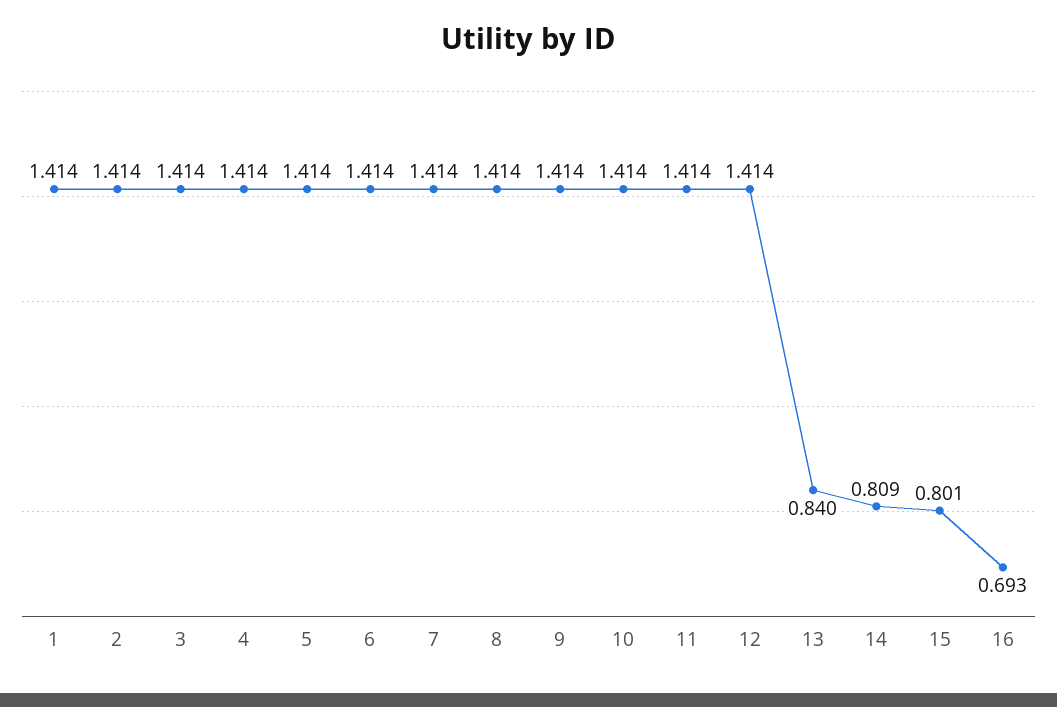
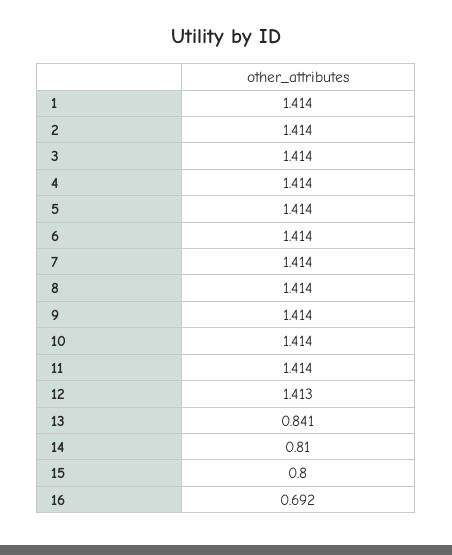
12: 1.414 -> 1.413
13: 0.84 -> 0.841
14: 0.809 -> 0.81
15: 0.801 -> 0.8
16: 0.693 -> 0.692

